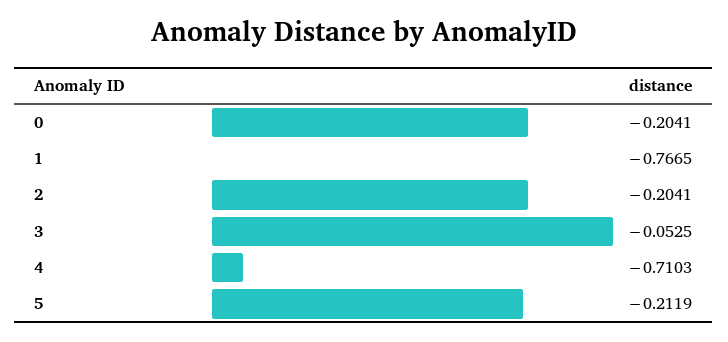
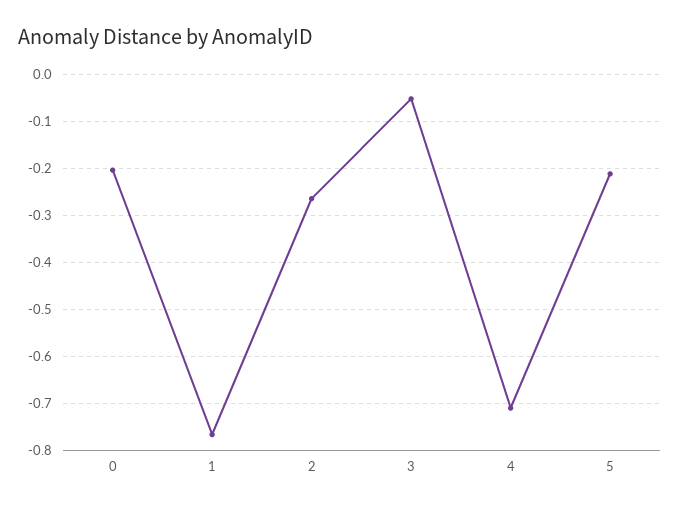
2: -0.2041 -> -0.26

